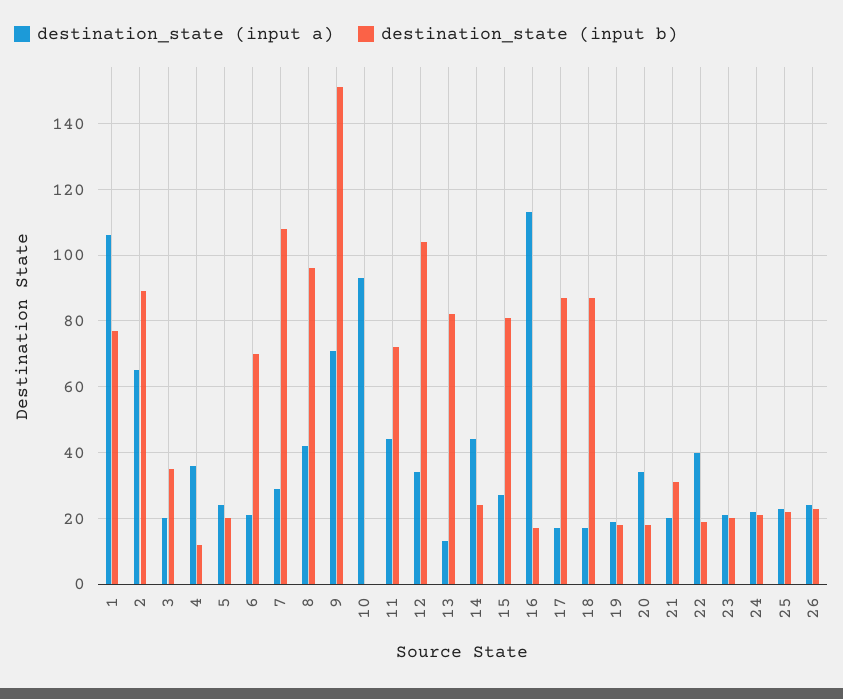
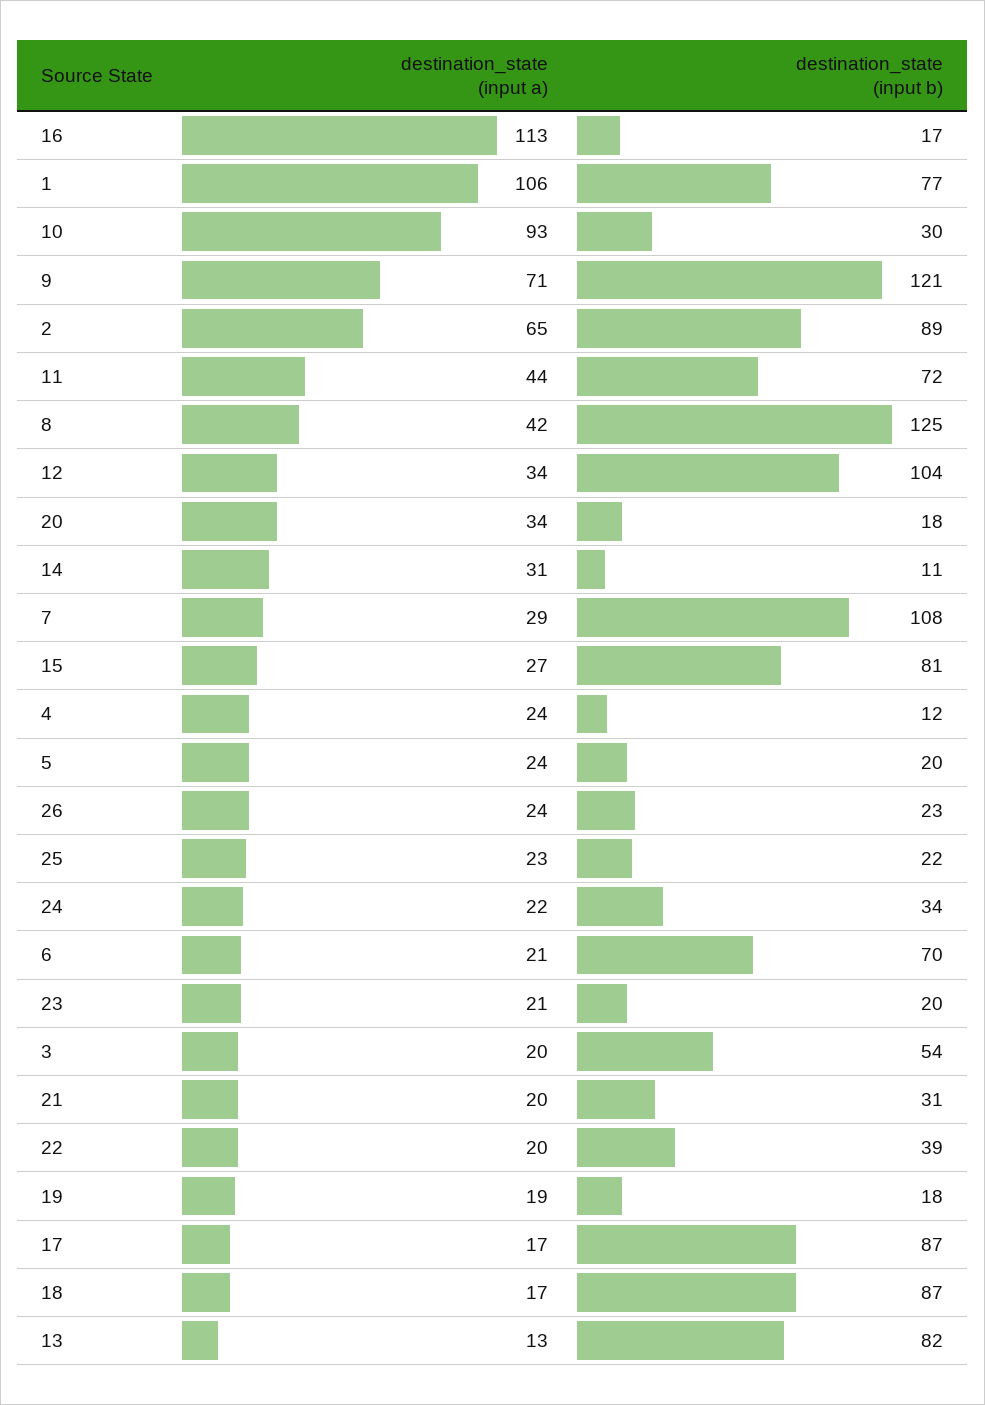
destination_state (input b), 3: 35 -> 54
destination_state (input a), 4: 35 -> 24
destination_state (input b), 8: 95 -> 125
destination_state (input b), 9: 150 -> 121
destination_state (input b), 10: 0 -> 30
destination_state (input a), 14: 45 -> 31
destination_state (input b), 14: 25 -> 11
destination_state (input a), 22: 40 -> 20
destination_state (input b), 22: 20 -> 39
destination_state (input b), 24: 20 -> 34

